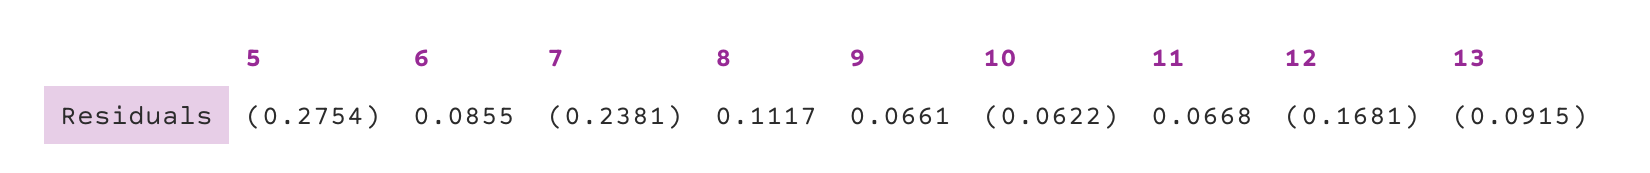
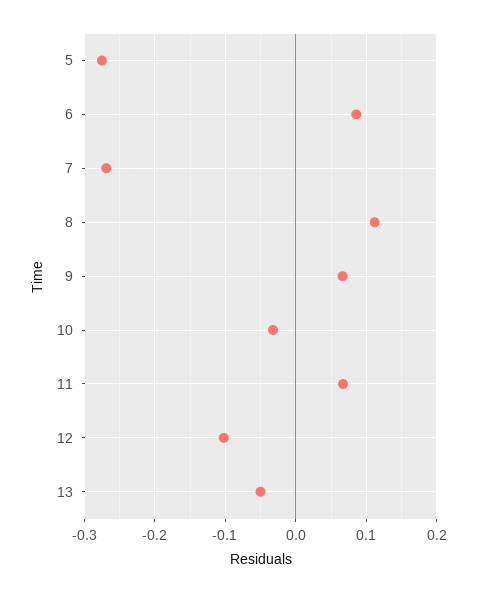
7: -0.2381 -> -0.27
10: -0.0622 -> -0.03
12: -0.1681 -> -0.1
13: -0.0915 -> -0.05

